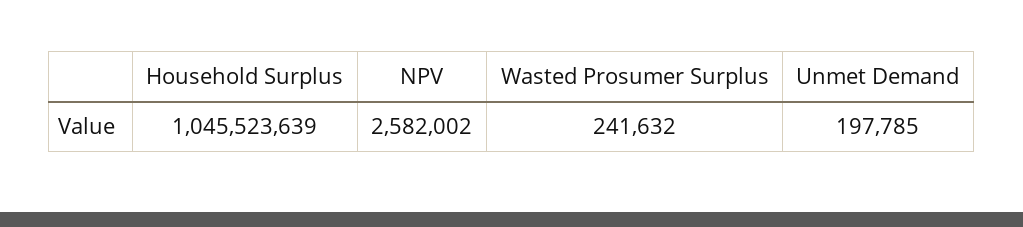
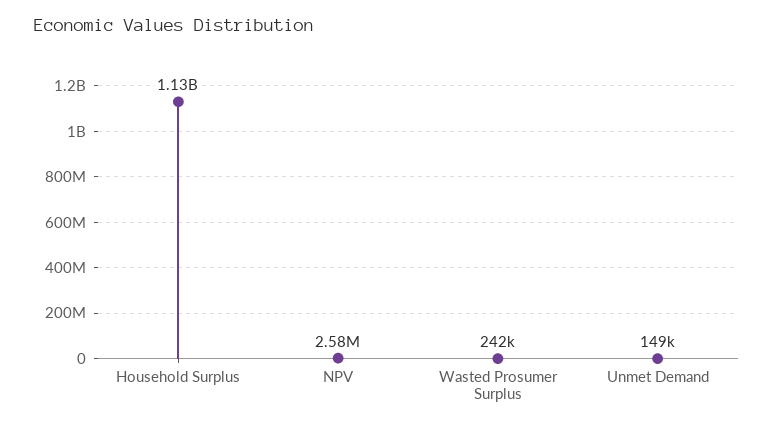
Household Surplus: 1045523639 -> 1130000000
Unmet Demand: 197785 -> 149000

